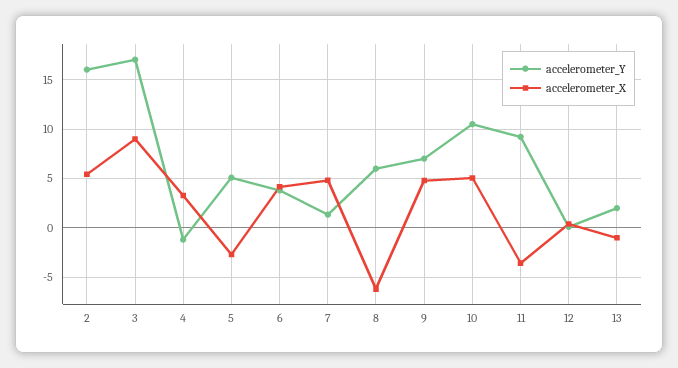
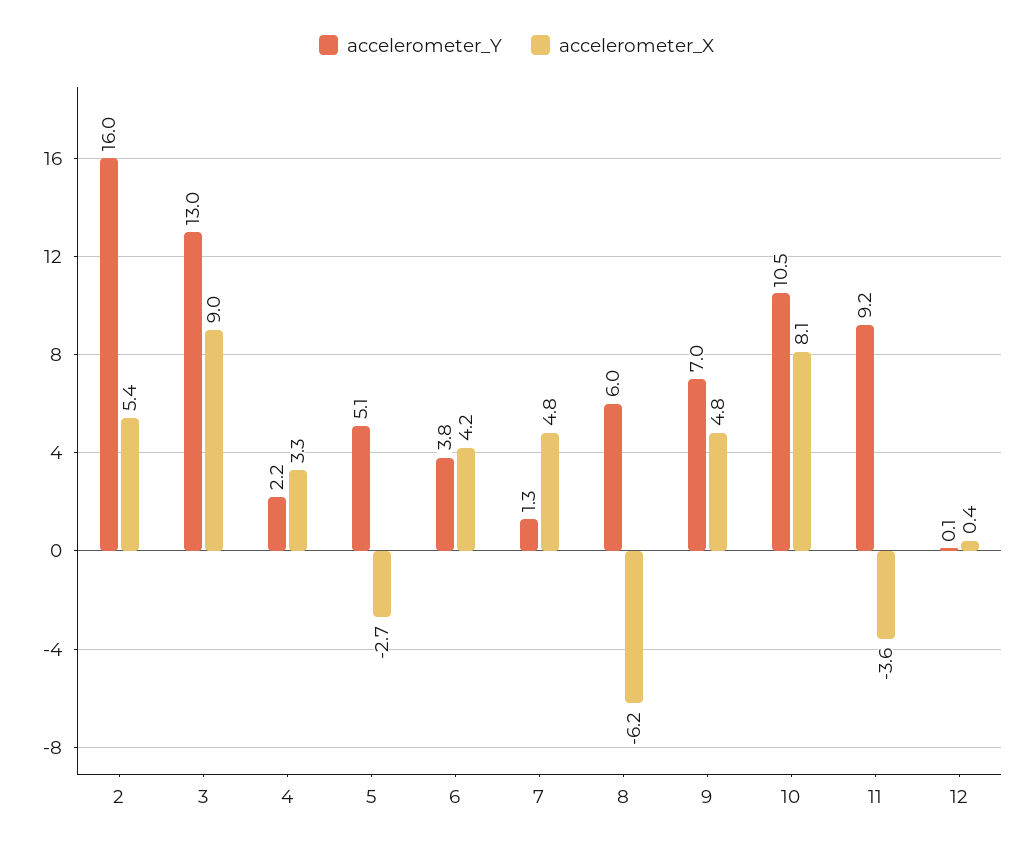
accelerometer_Y, 3: 17 -> 13
accelerometer_Y, 4: -1 -> 2.2
accelerometer_X, 10: 5 -> 8.1
accelerometer_Y, 13: 2 -> none
accelerometer_X, 13: -1 -> none

